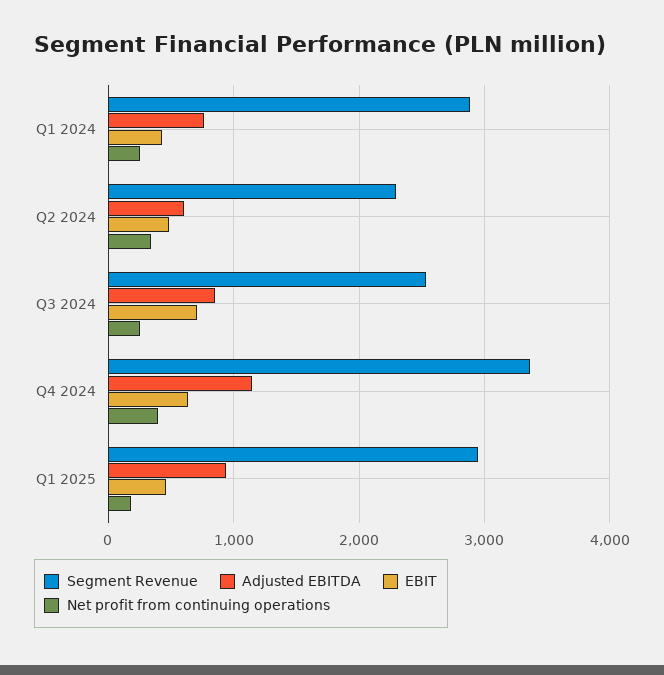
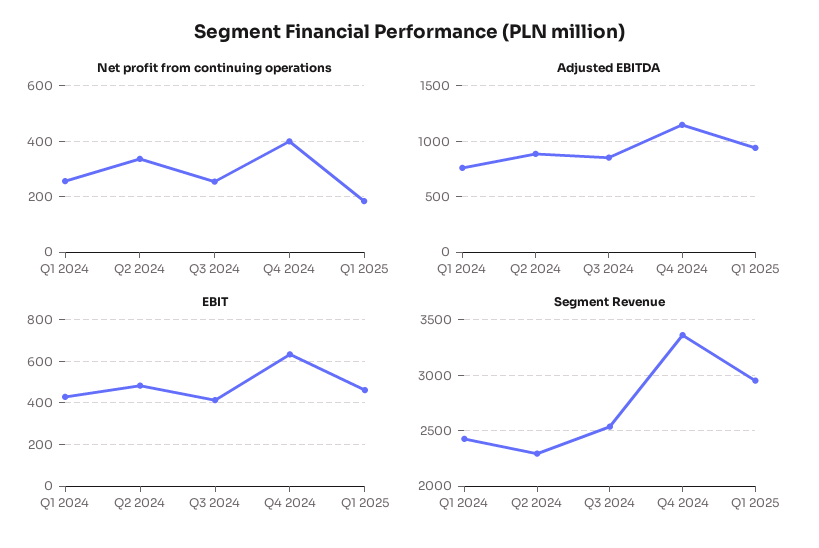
Segment Revenue, Q1 2024: 2900 -> 2400
Adjusted EBITDA, Q2 2024: 600 -> 900
EBIT, Q3 2024: 700 -> 400

